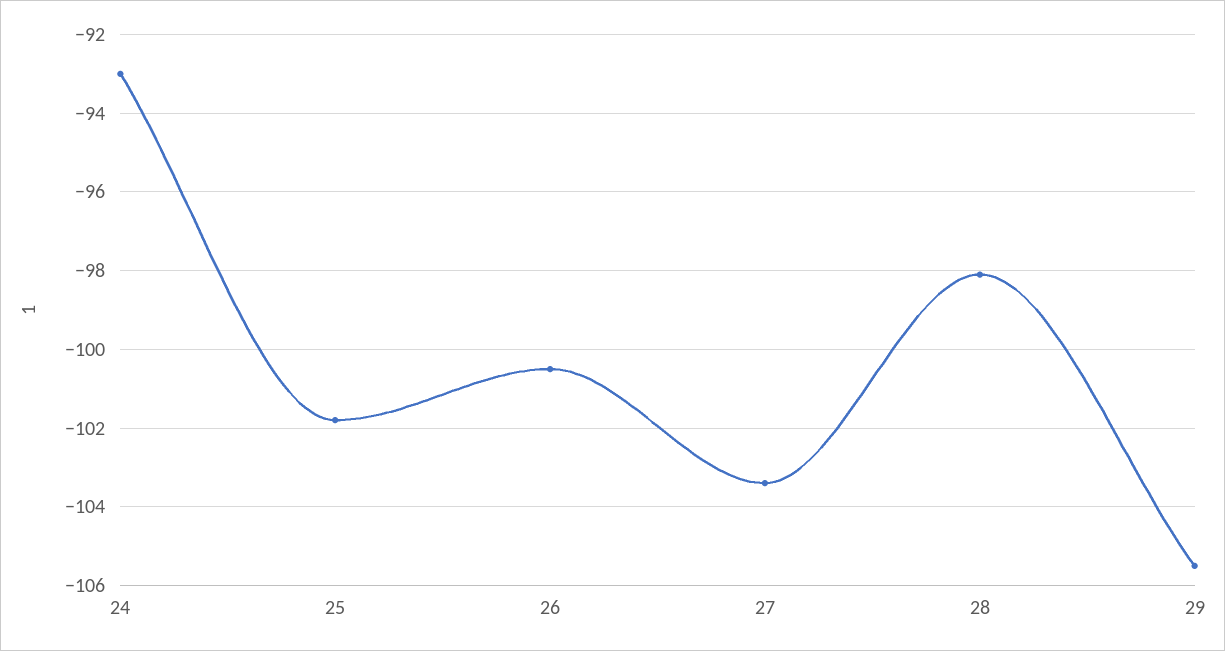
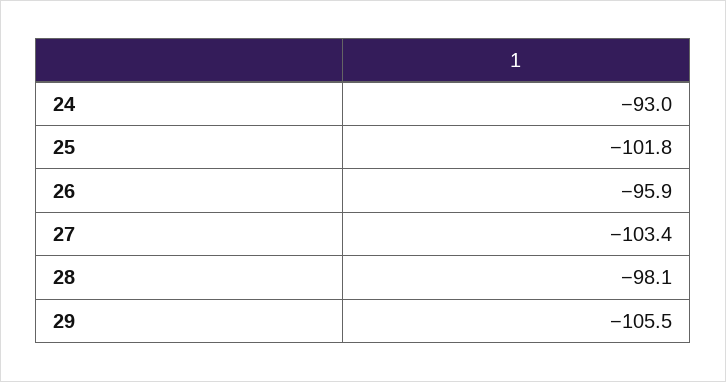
26: -100.5 -> -95.9

